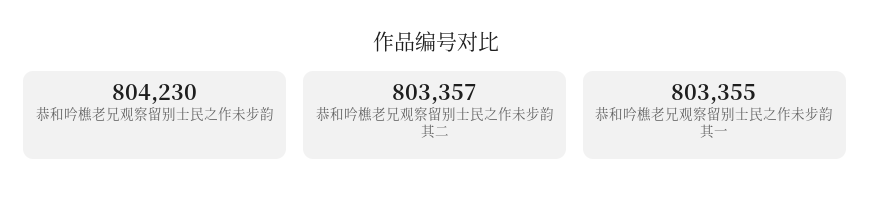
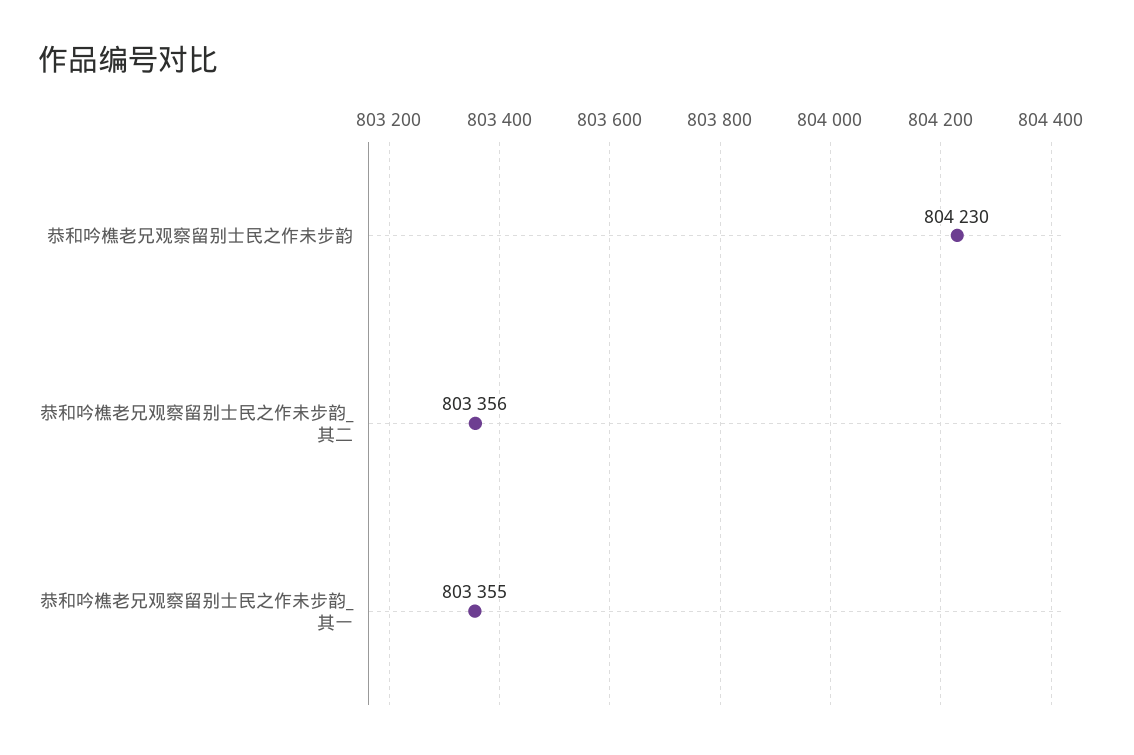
恭和吟樵老兄观察留别士民之作未步韵 其二: 803357 -> 803356

